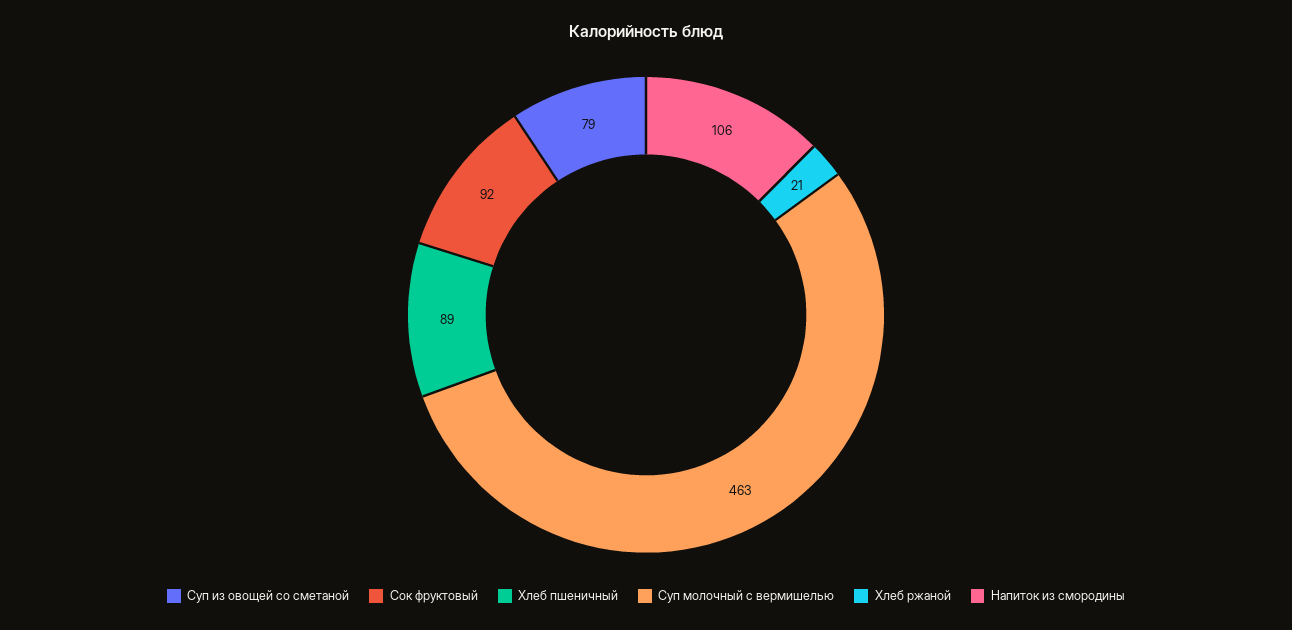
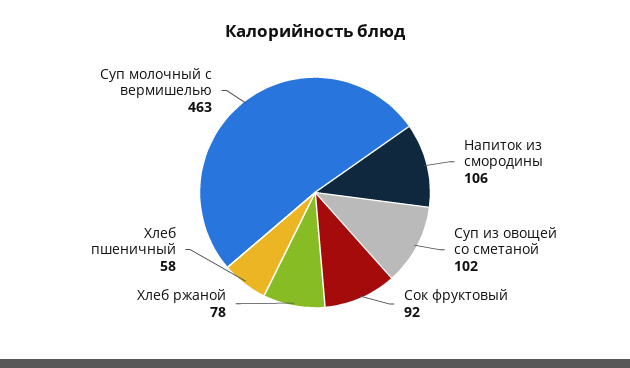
Суп из овощей со сметаной: 79 -> 102
Хлеб пшеничный: 89 -> 58
Хлеб ржаной: 21 -> 78

